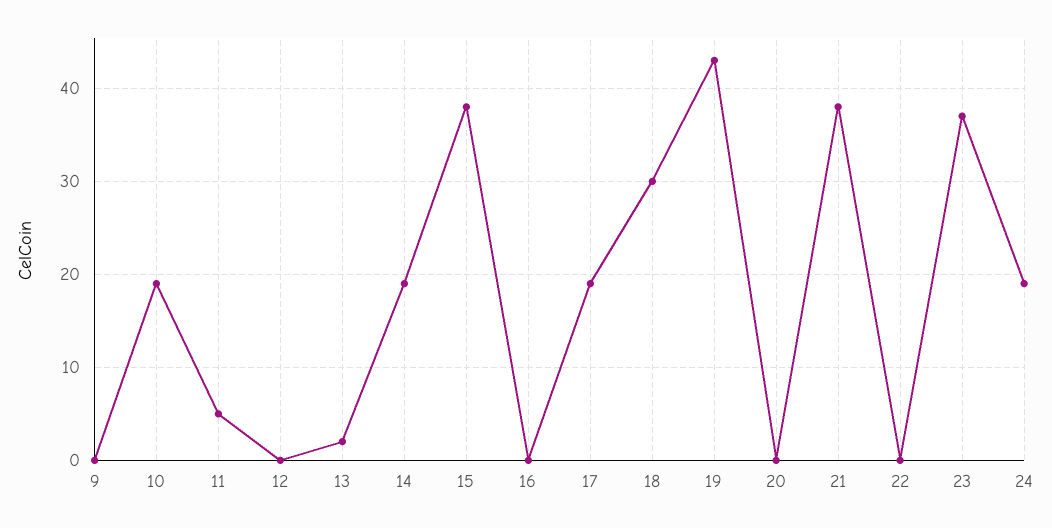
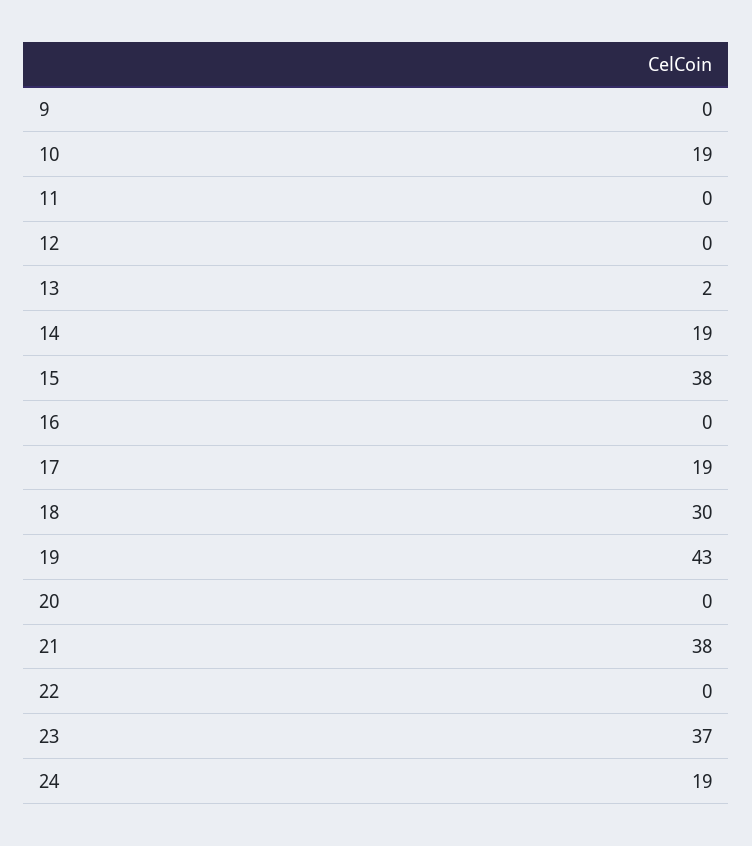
11: 5 -> 0

